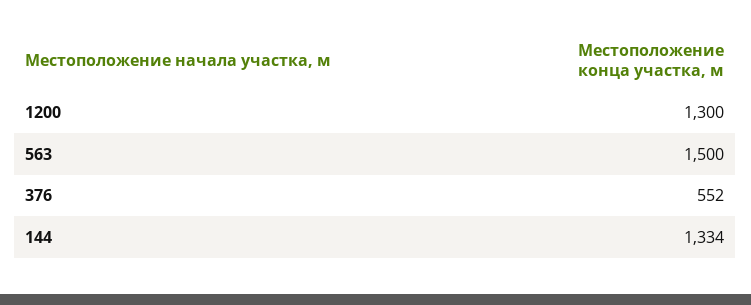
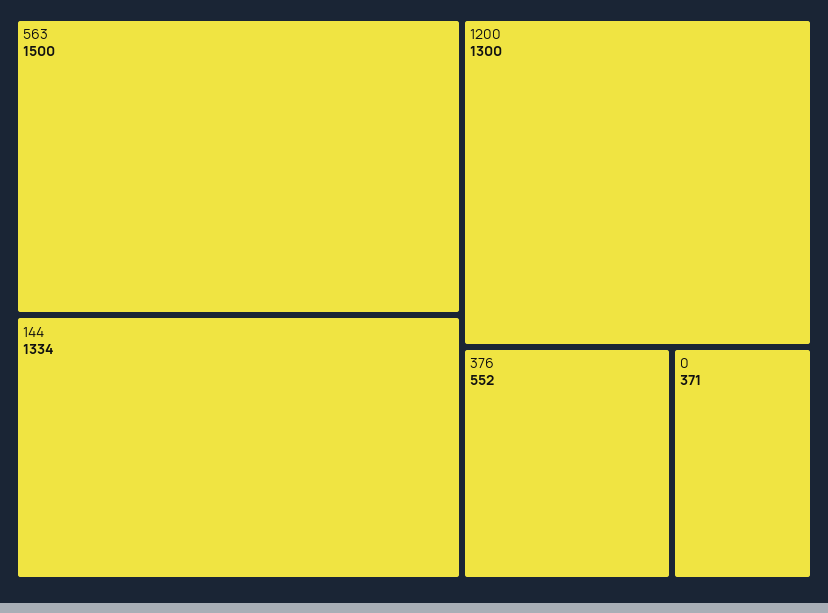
0: none -> 371

